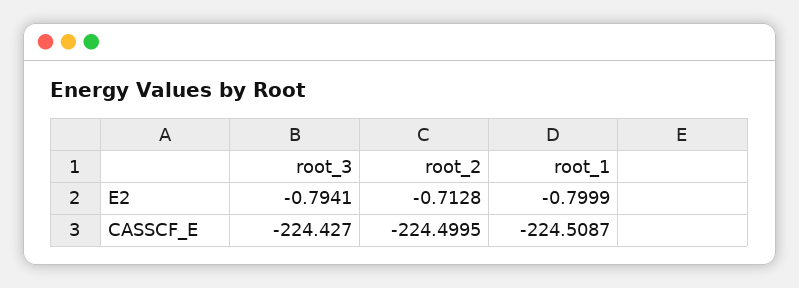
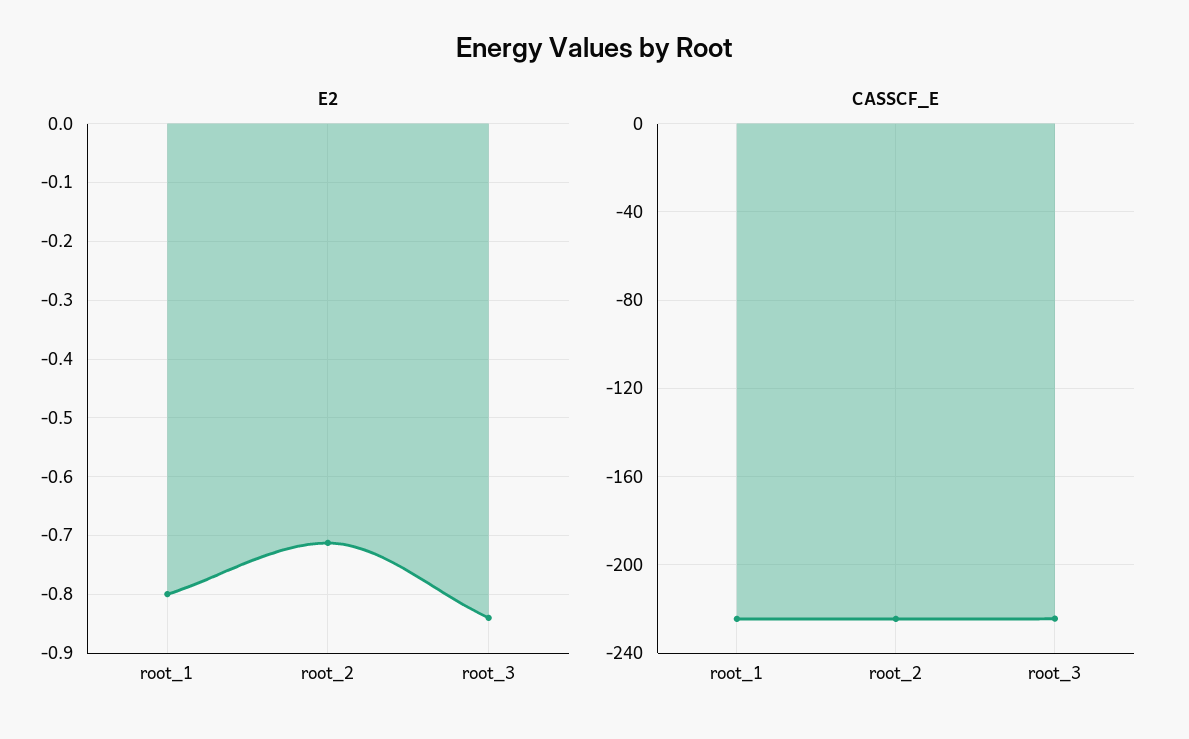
E2, root_3: -0.7941 -> -0.84

